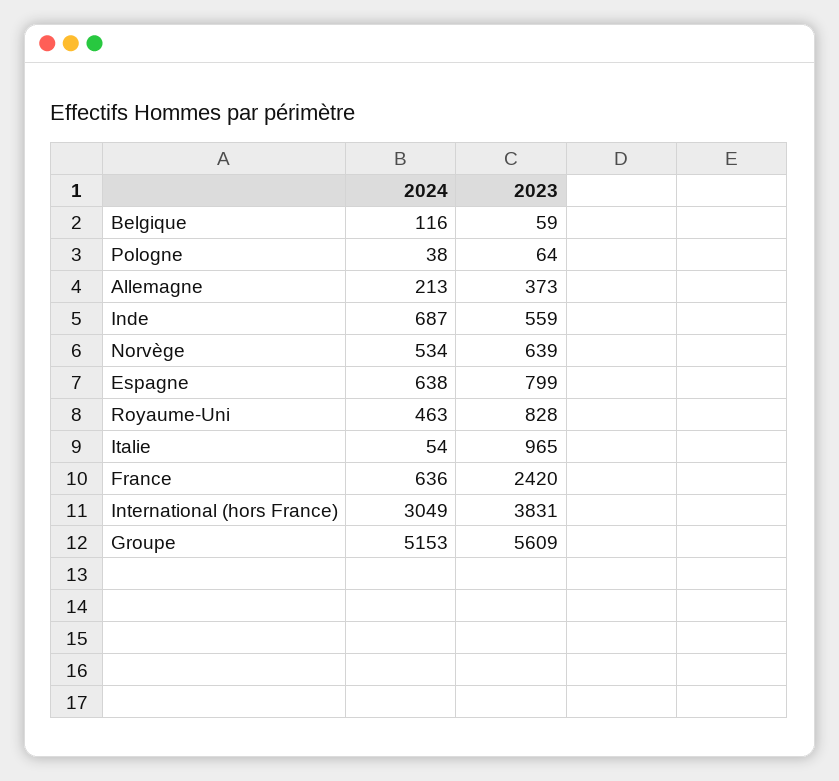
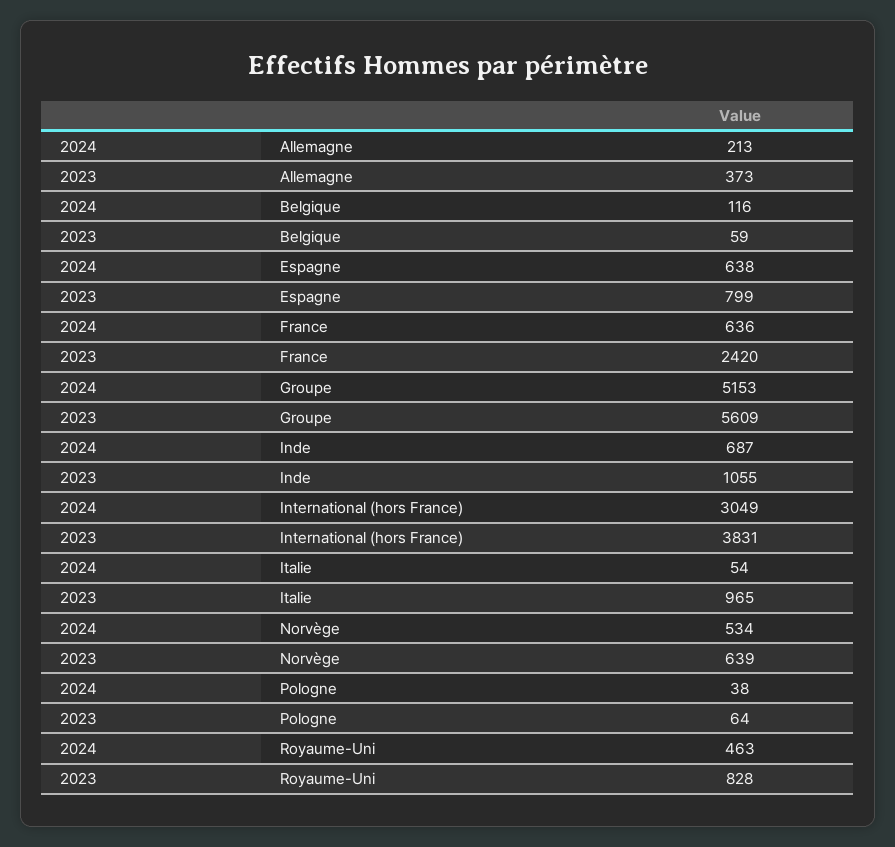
2023, Inde: 559 -> 1055

